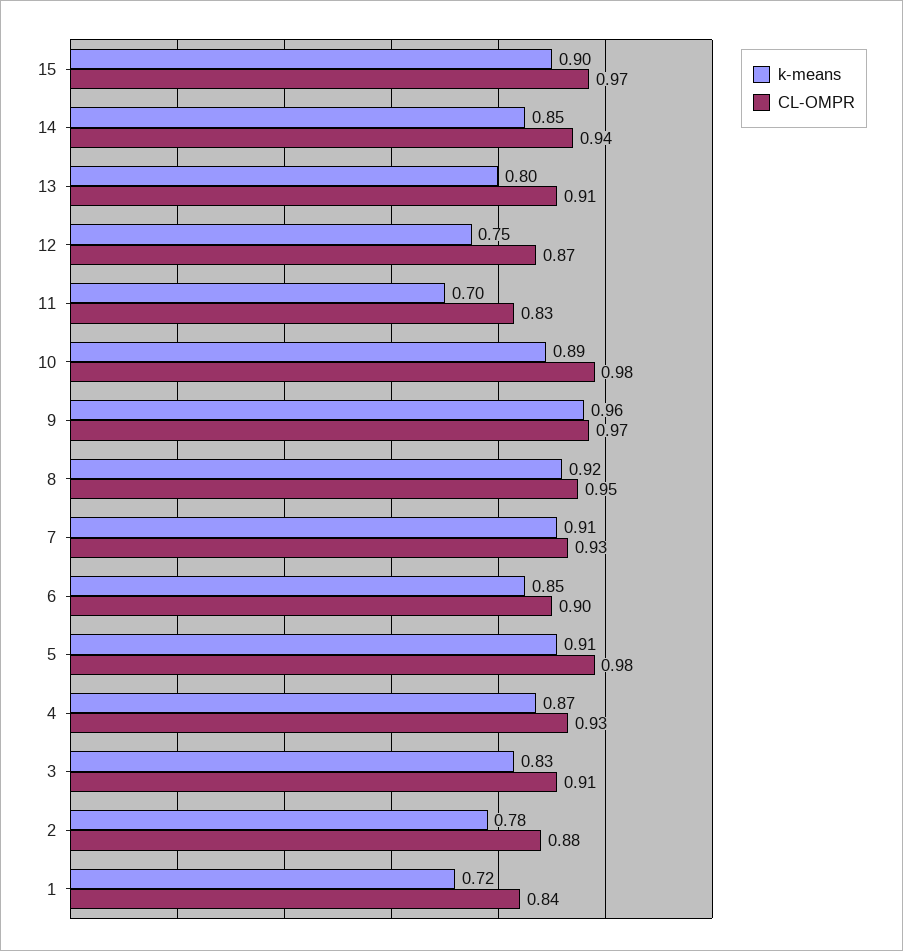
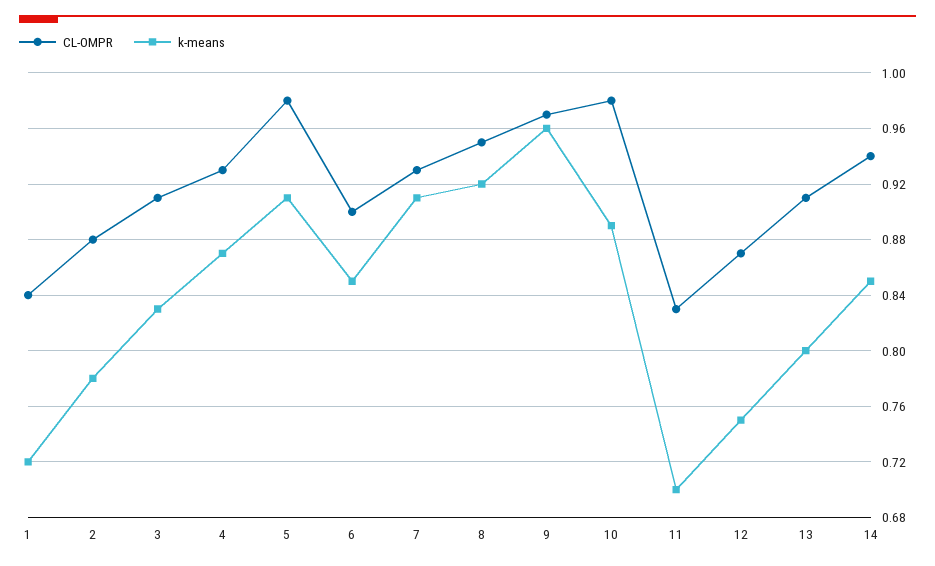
k-means, 15: 0.9 -> none
CL-OMPR, 15: 0.97 -> none

